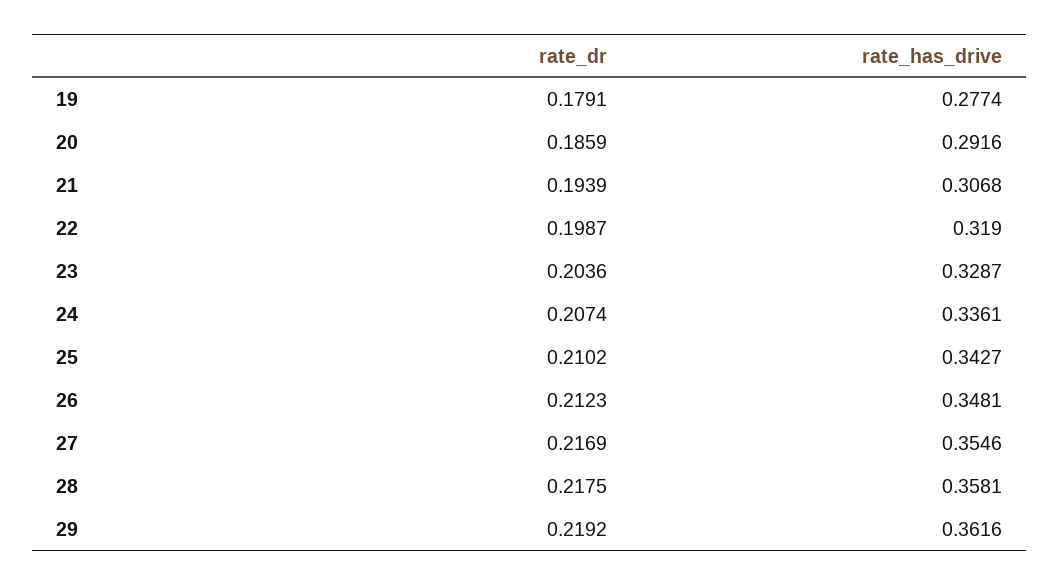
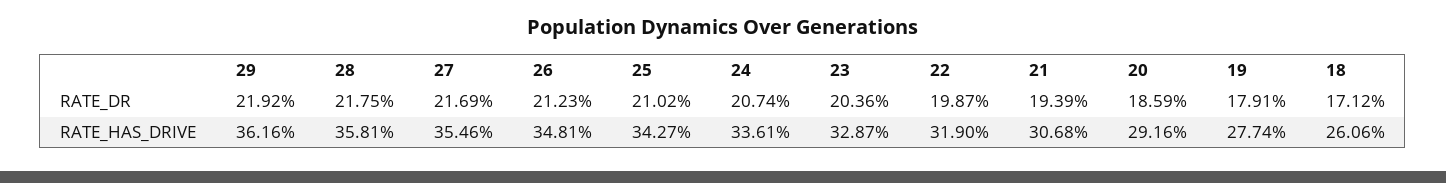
rate_dr, 18: none -> 0.1712
rate_has_drive, 18: none -> 0.2606

